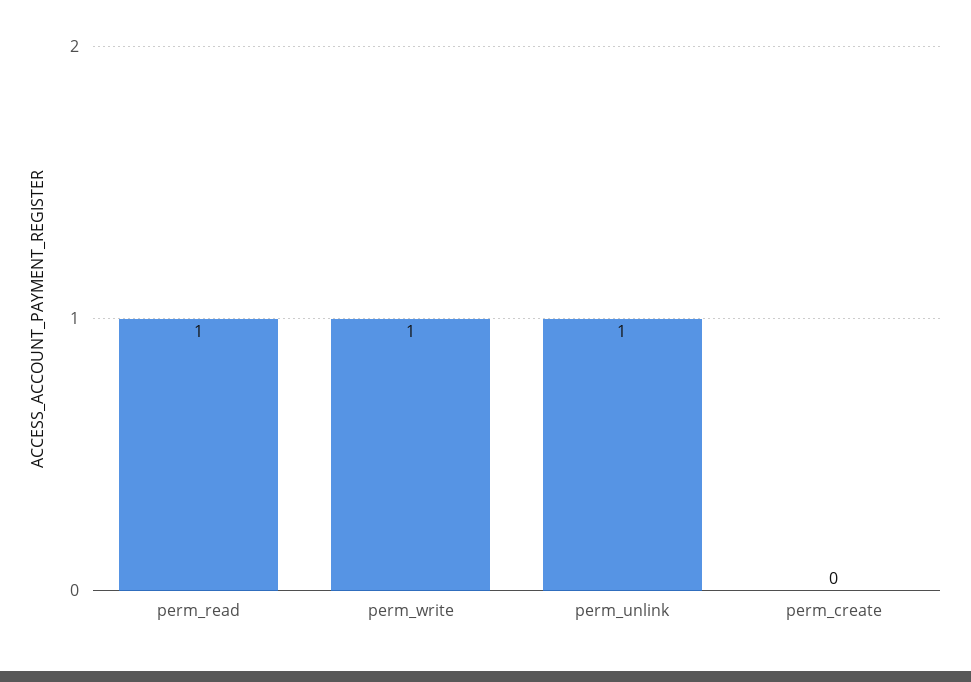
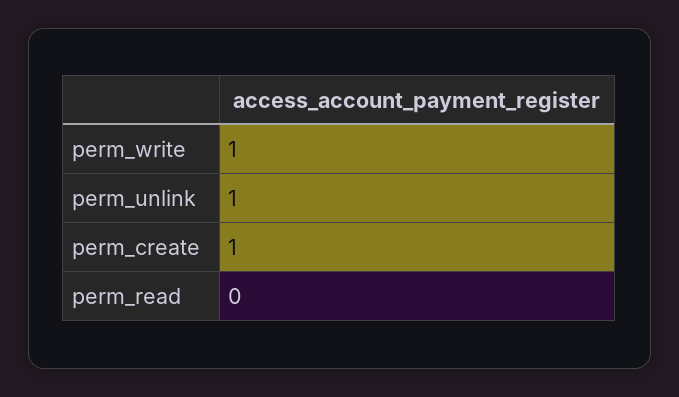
perm_read: 1 -> 0
perm_create: 0 -> 1

